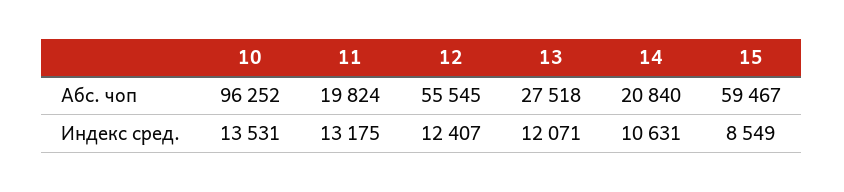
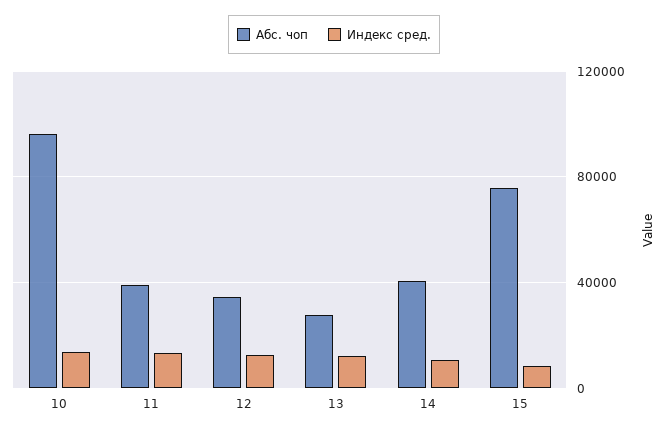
Абс. чоп, 11: 19824 -> 40000
Абс. чоп, 12: 55545 -> 35000
Абс. чоп, 14: 20840 -> 40000
Абс. чоп, 15: 59467 -> 75000

